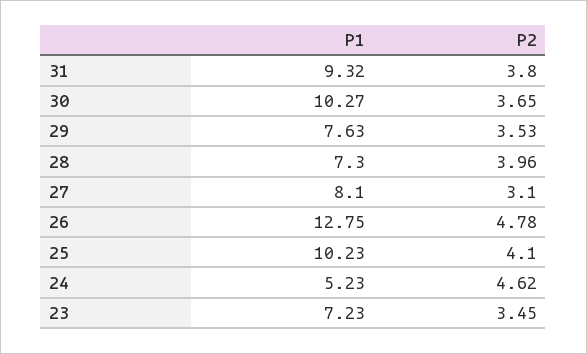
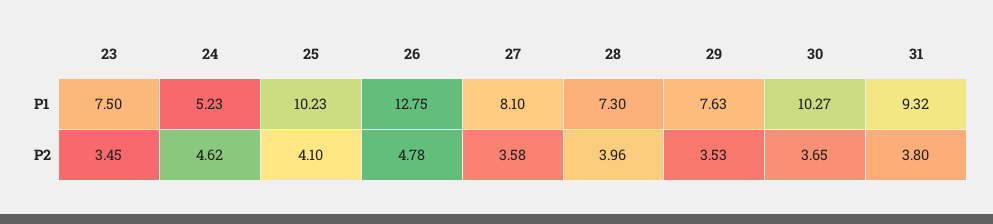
P2, 27: 3.1 -> 3.58
P1, 23: 7.23 -> 7.5

